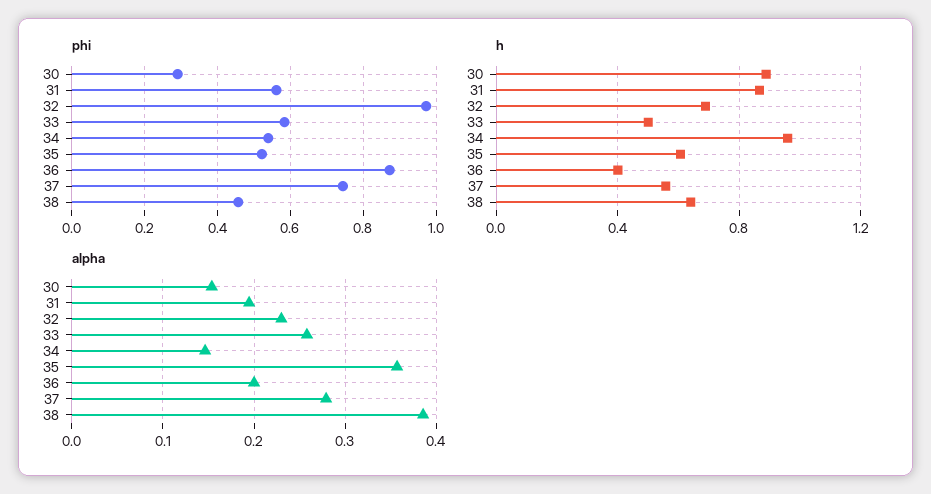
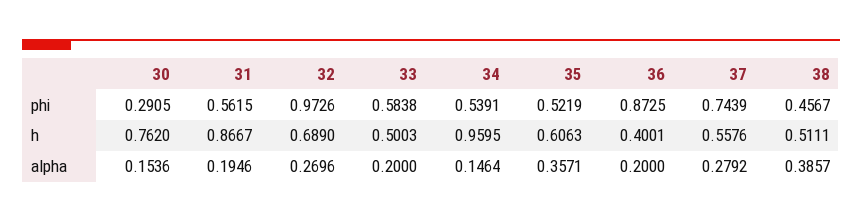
h, 30: 0.9 -> 0.762
h, 38: 0.65 -> 0.5111
alpha, 32: 0.23 -> 0.2696
alpha, 33: 0.26 -> 0.2

